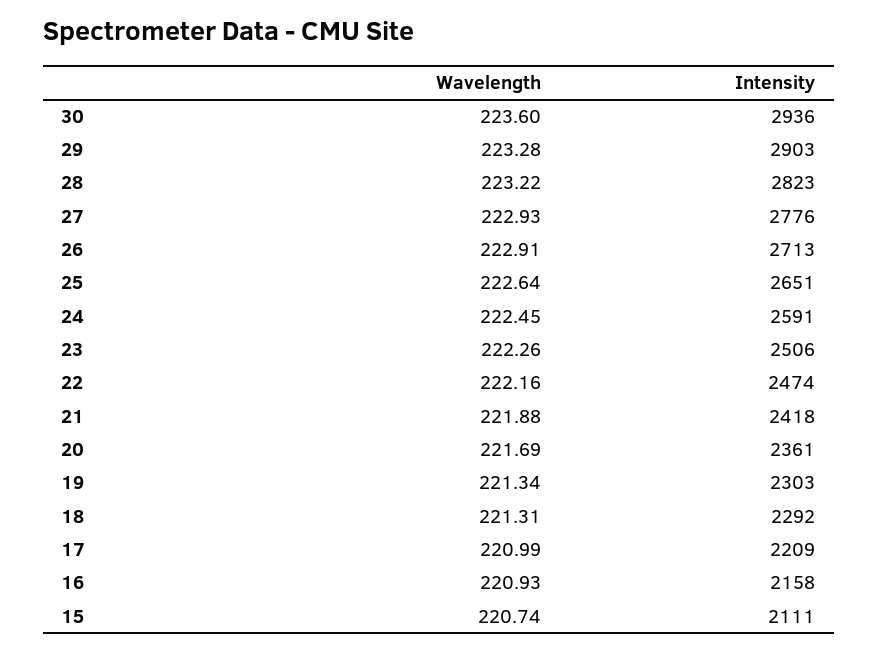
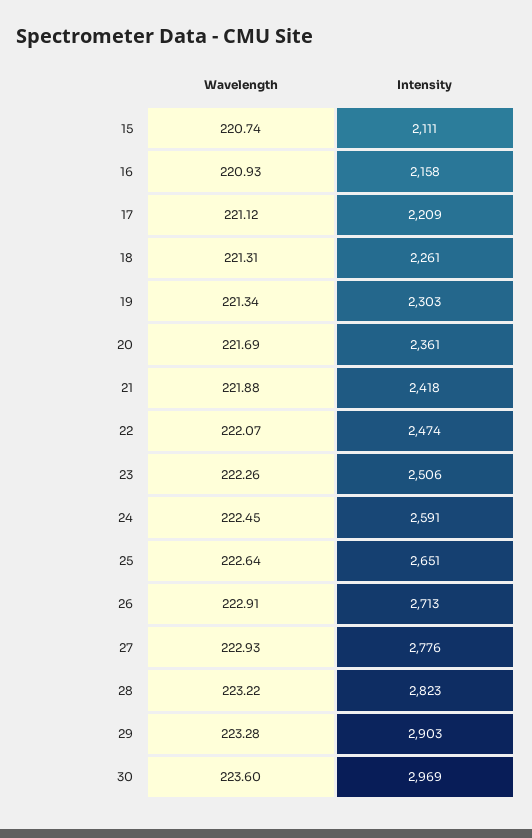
Intensity, 30: 2936 -> 2969
Wavelength, 22: 222.16 -> 222.07
Intensity, 18: 2292 -> 2261
Wavelength, 17: 220.99 -> 221.12

